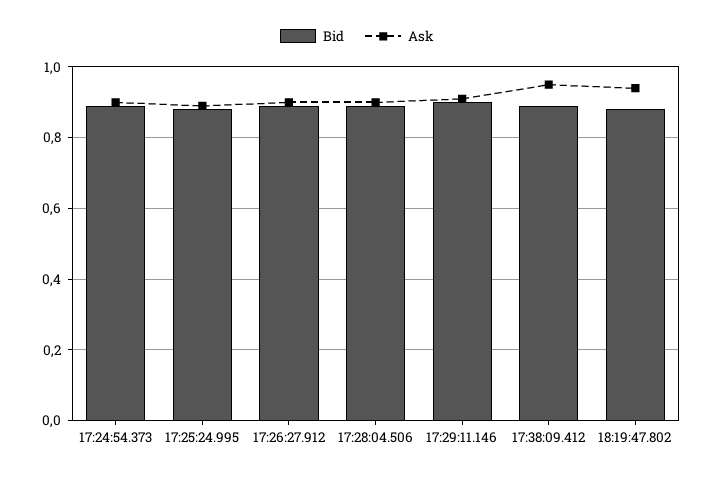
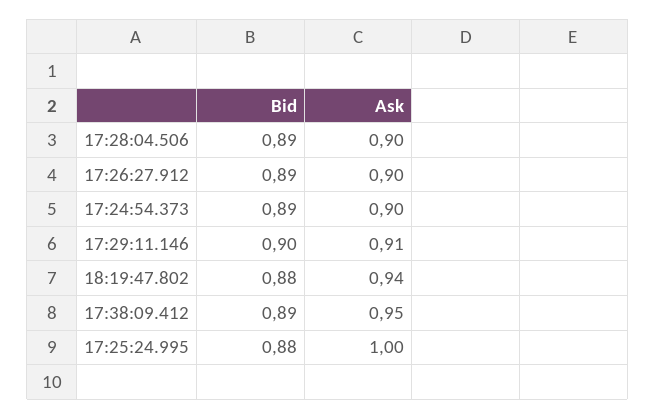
Ask, 17:25:24.995: 0.9 -> 1

